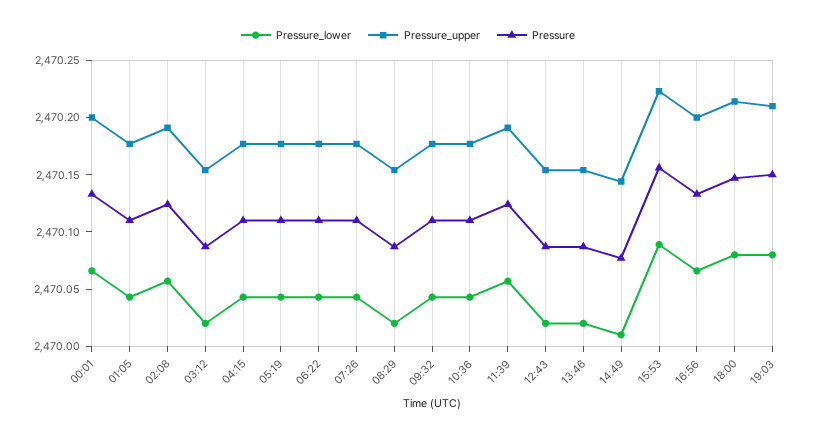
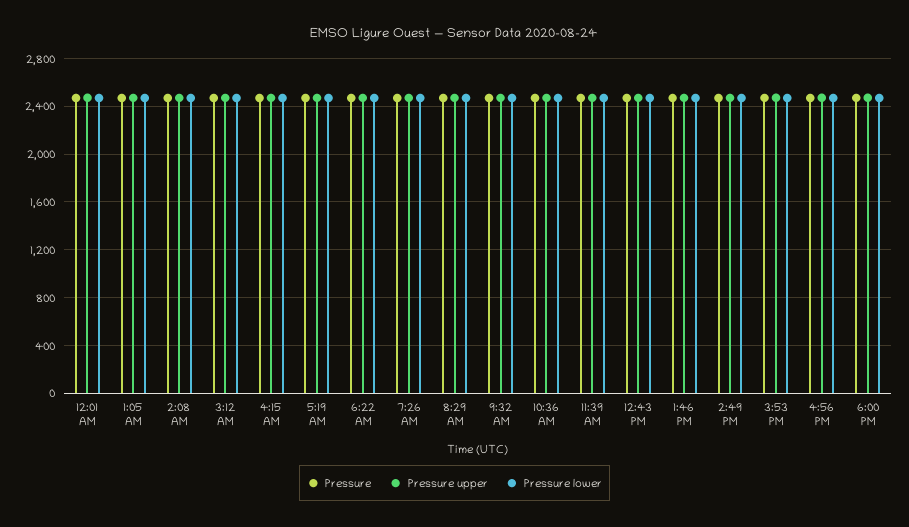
Pressure_lower, 19:03: 2470.08 -> none
Pressure_upper, 19:03: 2470.21 -> none
Pressure, 19:03: 2470.15 -> none

